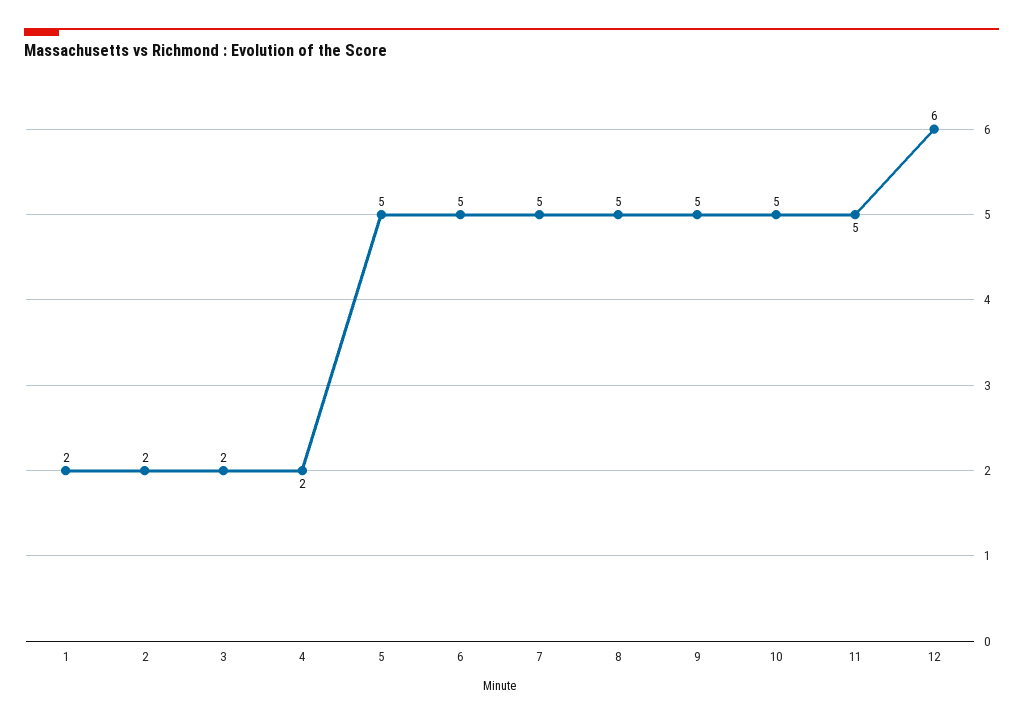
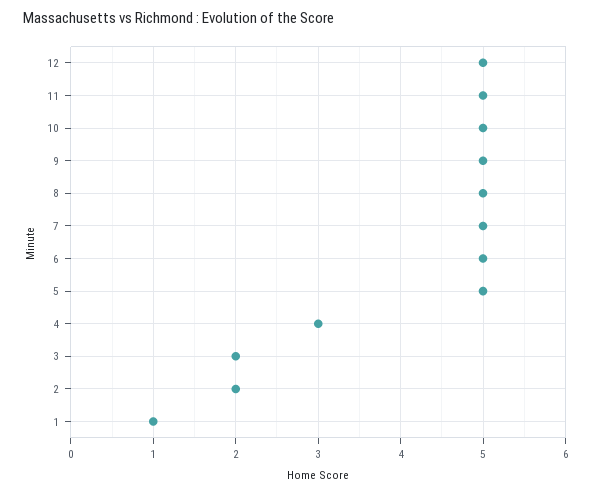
1: 2 -> 1
4: 2 -> 3
12: 6 -> 5

